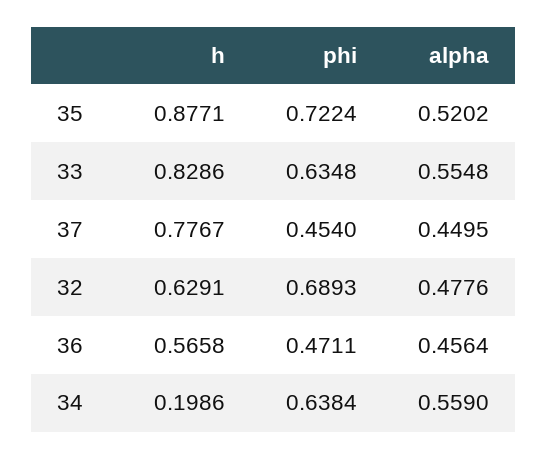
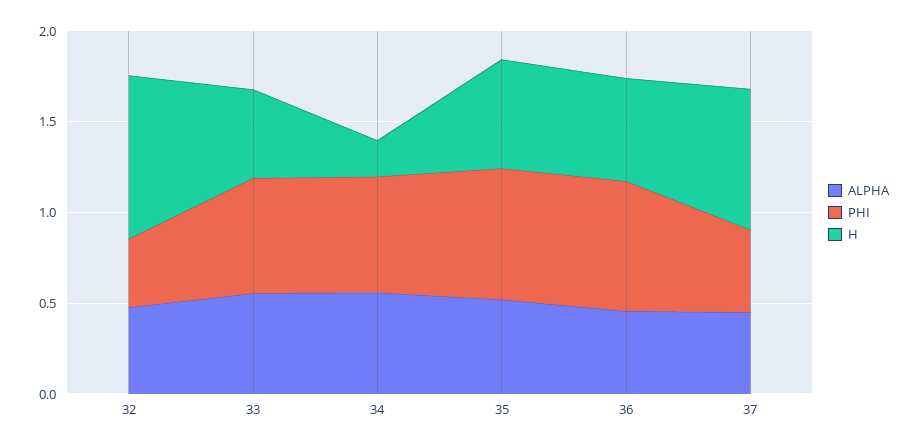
h, 35: 0.8771 -> 0.6
h, 33: 0.8286 -> 0.5
h, 32: 0.6291 -> 0.9
phi, 32: 0.6893 -> 0.4
phi, 36: 0.4711 -> 0.7

